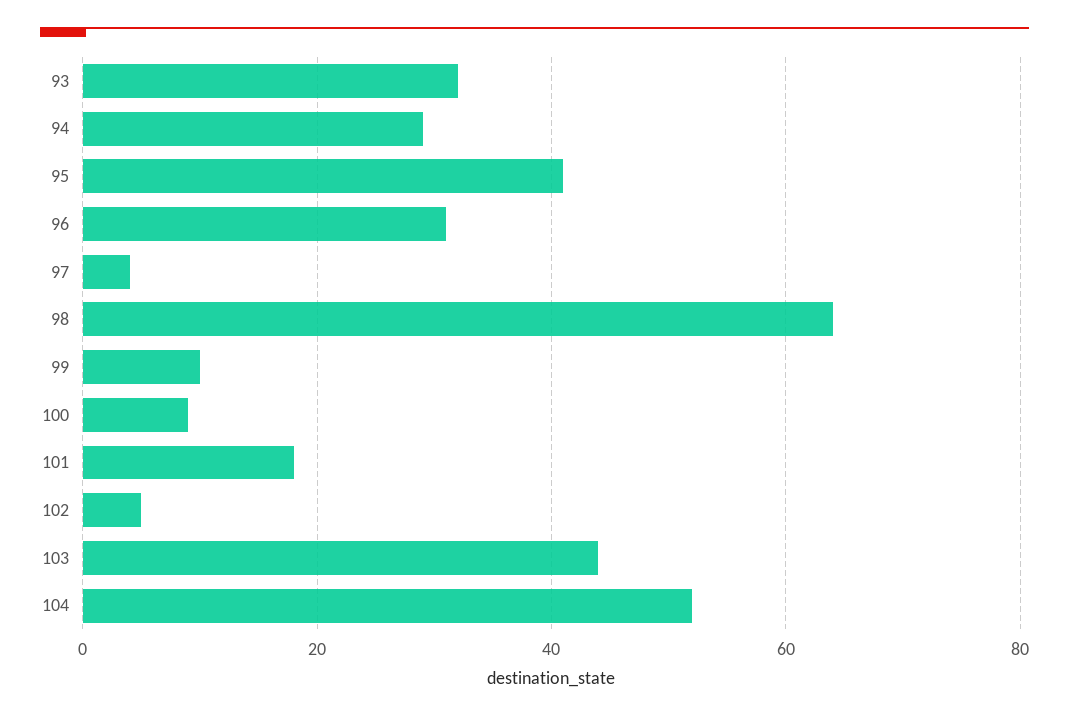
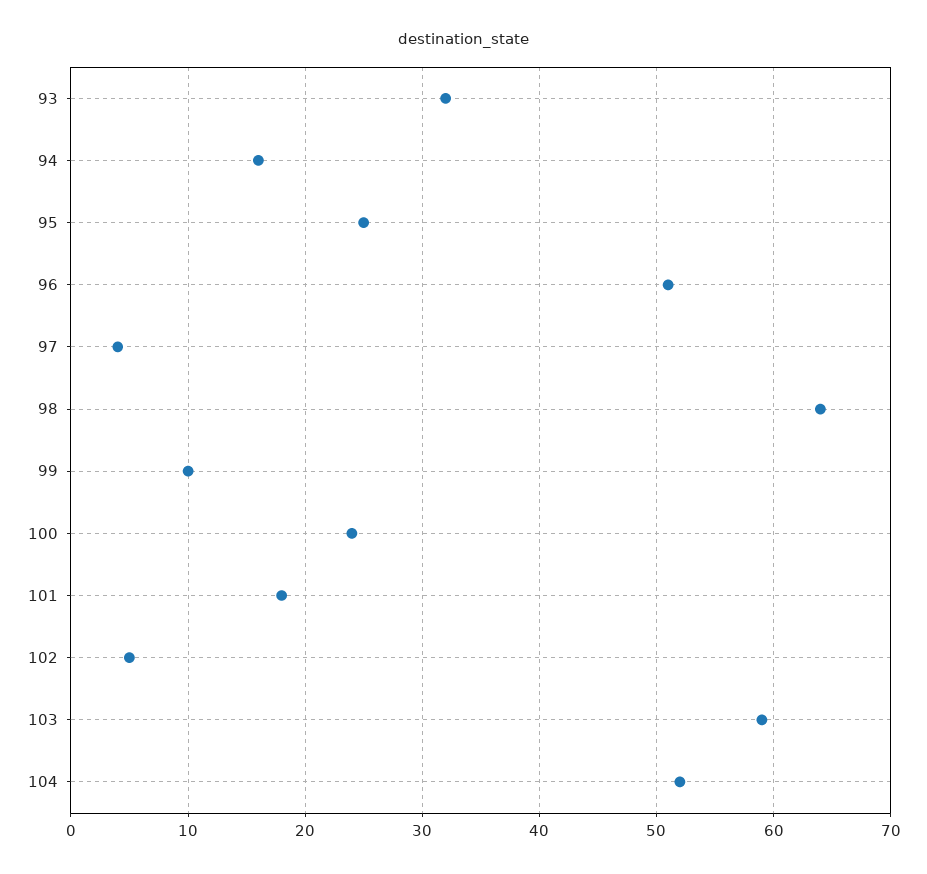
94: 30 -> 16
95: 40 -> 25
96: 30 -> 51
100: 10 -> 24
103: 45 -> 59

